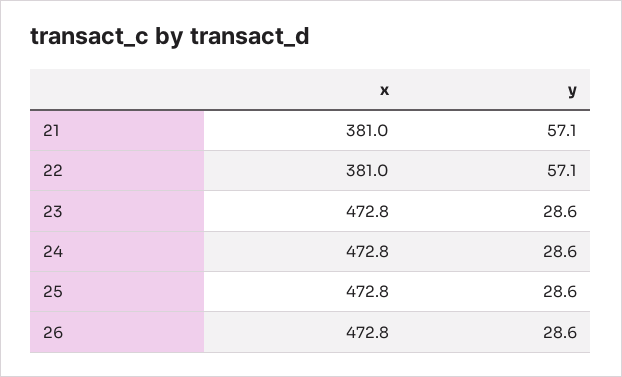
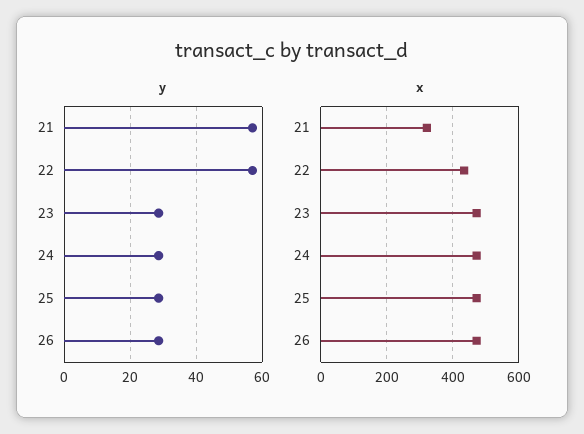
x, 21: 381 -> 320
x, 22: 381 -> 440

